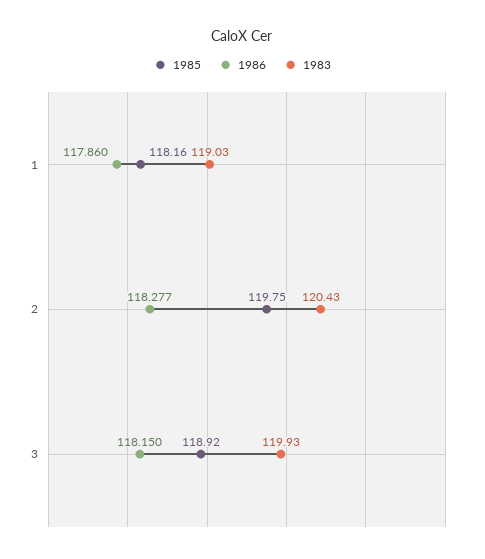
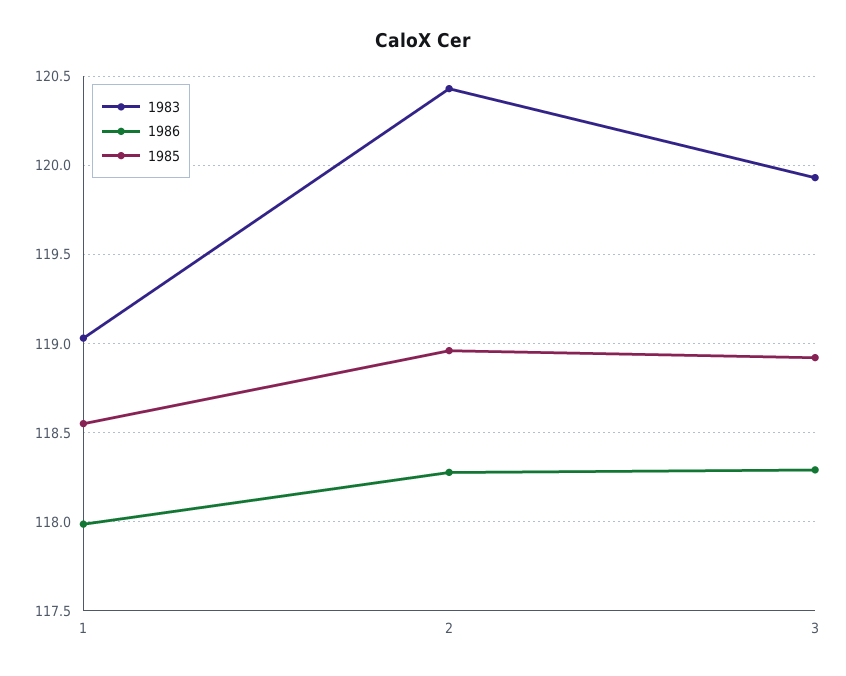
1985, 1: 118.16 -> 118.55
1986, 1: 117.86 -> 118
1985, 2: 119.75 -> 118.95
1986, 3: 118.15 -> 118.3

